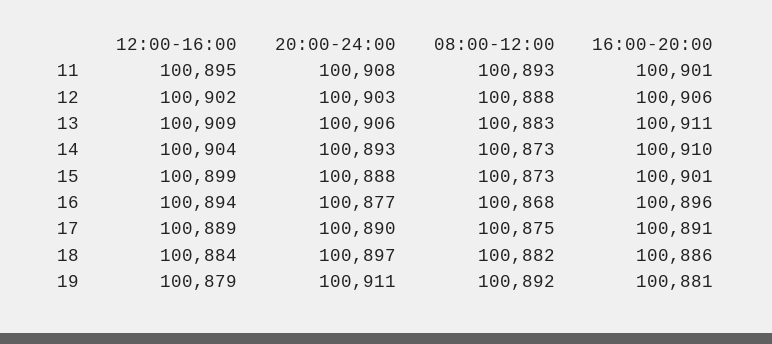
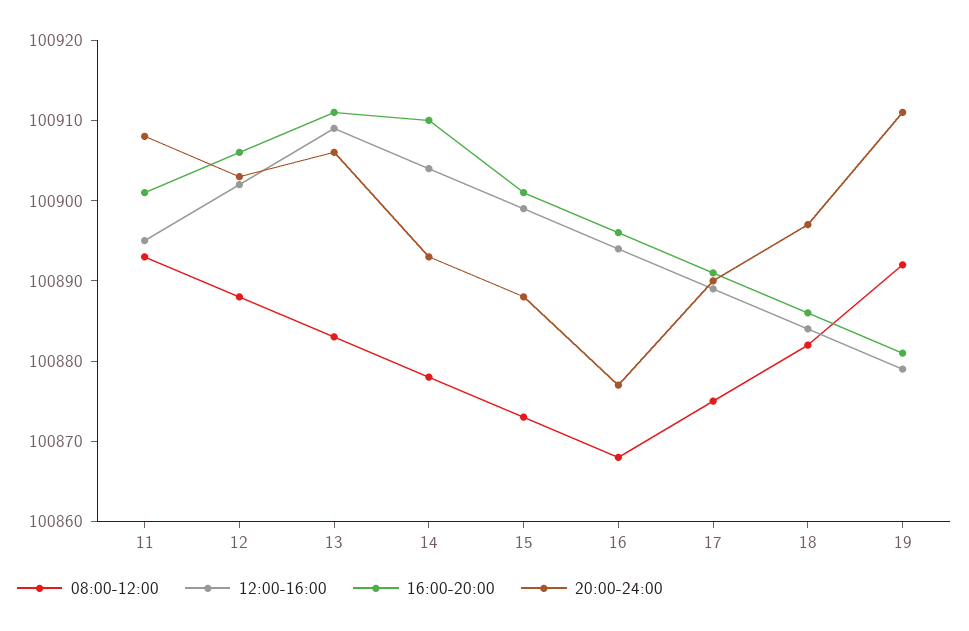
08:00-12:00, 14: 100873 -> 100878

